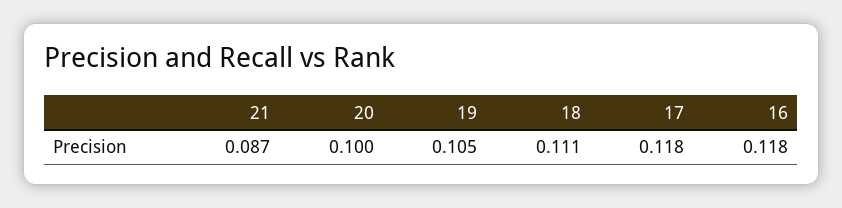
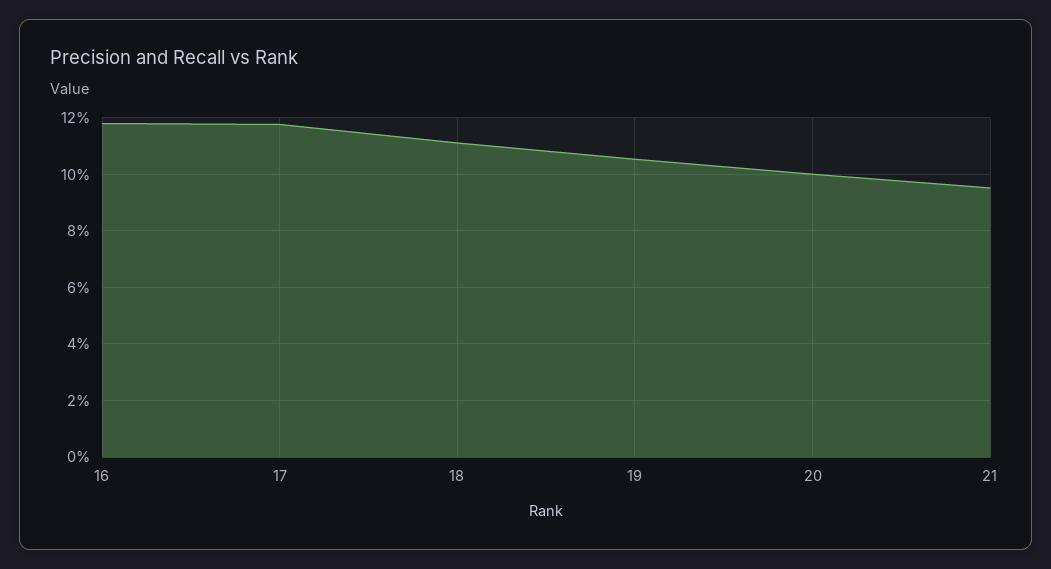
21: 0.087 -> 0.095

